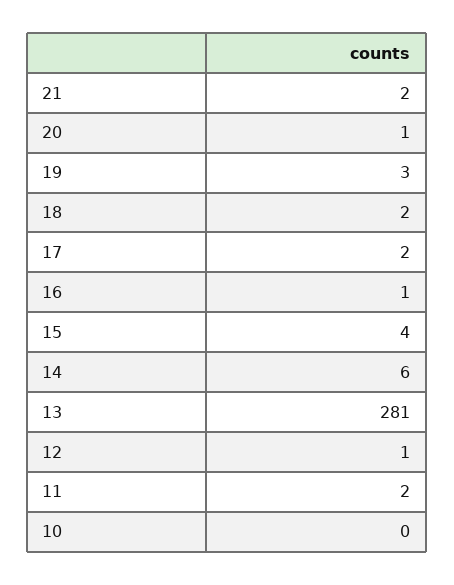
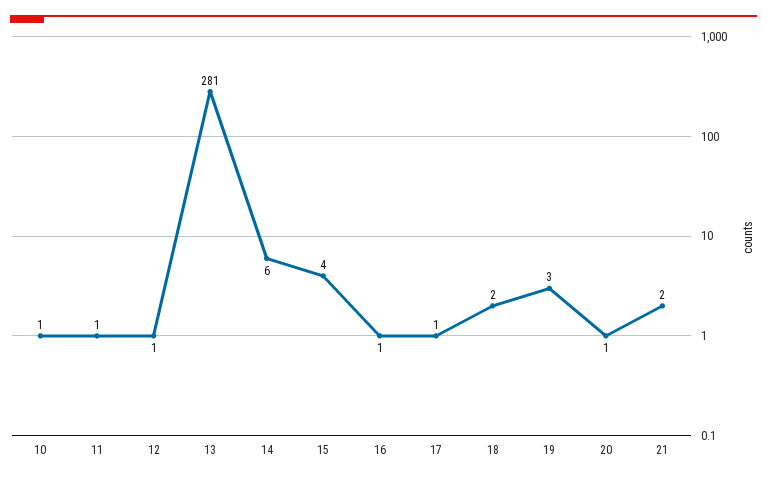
17: 2 -> 1
11: 2 -> 1
10: 0 -> 1

